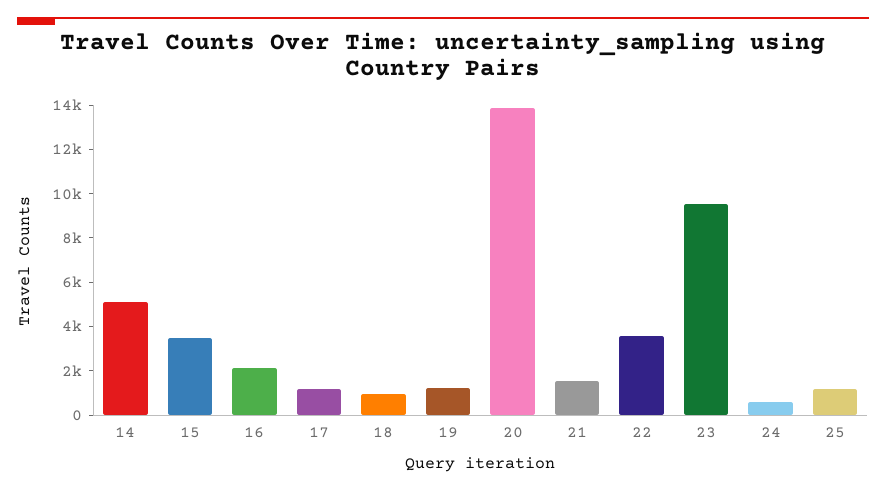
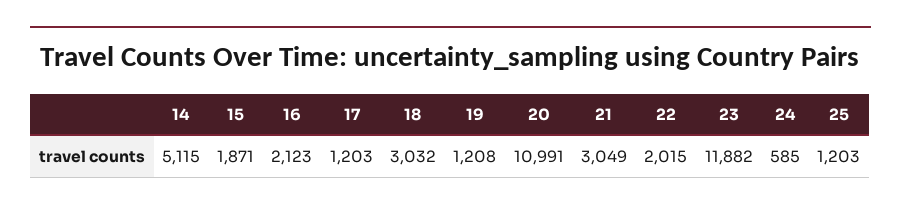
15: 3500 -> 1871
18: 1000 -> 3032
20: 14000 -> 10991
21: 1500 -> 3049
22: 3500 -> 2015
23: 9500 -> 11882

